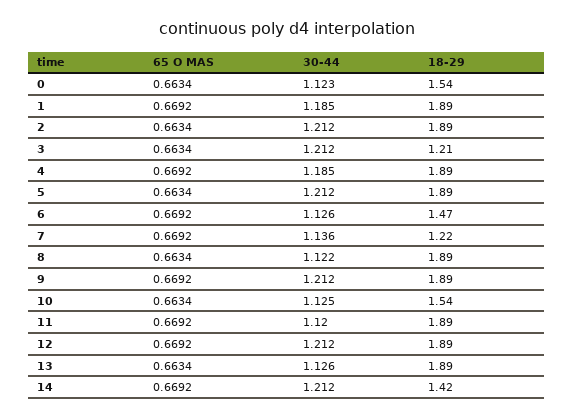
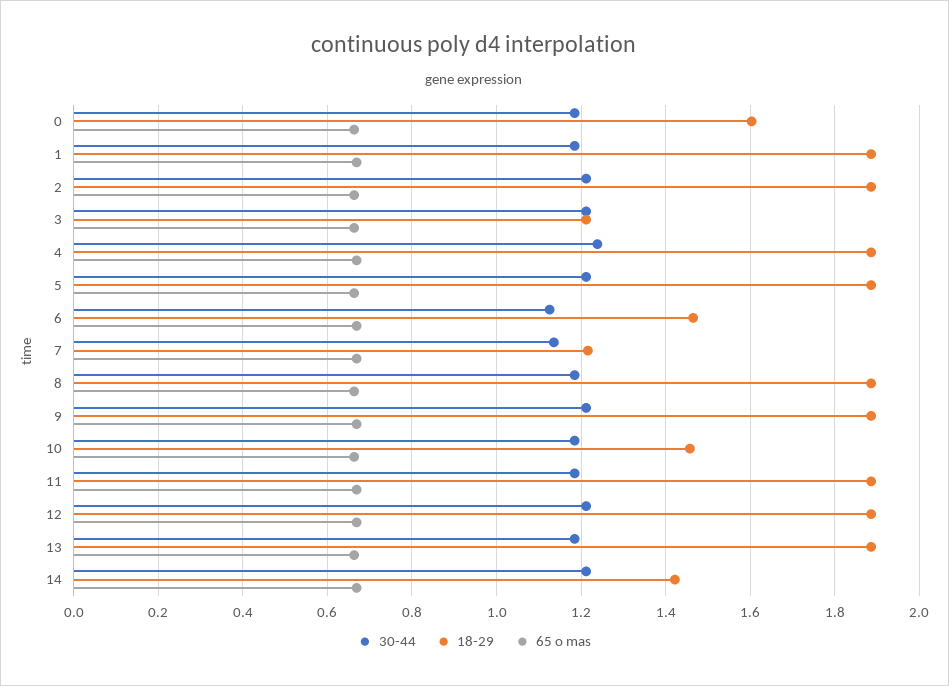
30-44, 0: 1.123 -> 1.18
18-29, 0: 1.54 -> 1.6
30-44, 4: 1.185 -> 1.24
30-44, 8: 1.122 -> 1.18
30-44, 10: 1.125 -> 1.18
18-29, 10: 1.54 -> 1.46
30-44, 11: 1.12 -> 1.18
30-44, 13: 1.126 -> 1.18

